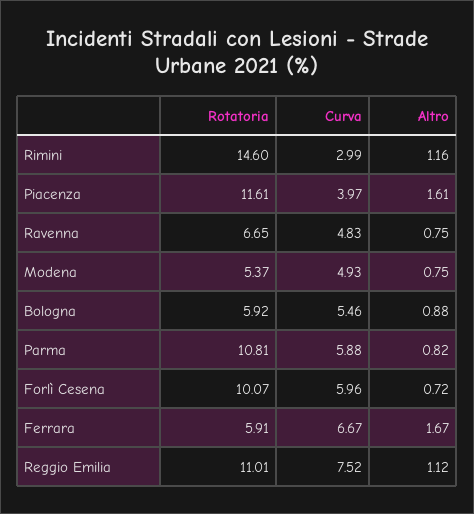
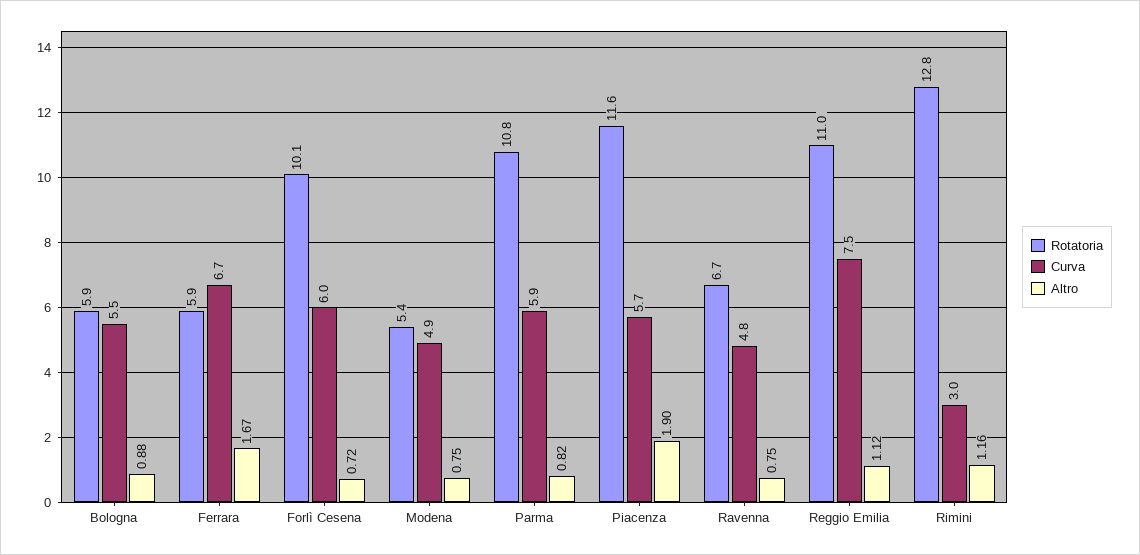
Rotatoria, Rimini: 14.6 -> 12.8
Curva, Piacenza: 3.97 -> 5.7
Altro, Piacenza: 1.61 -> 1.9

